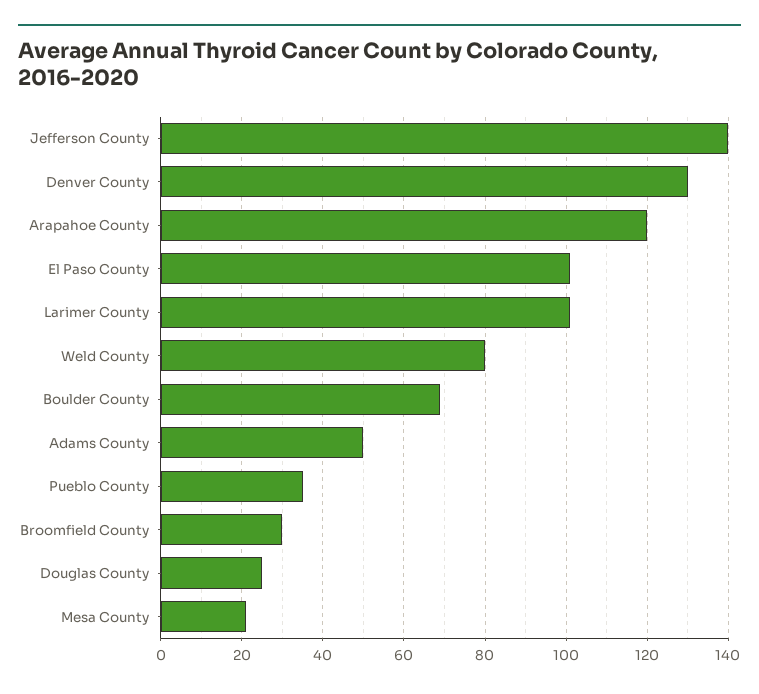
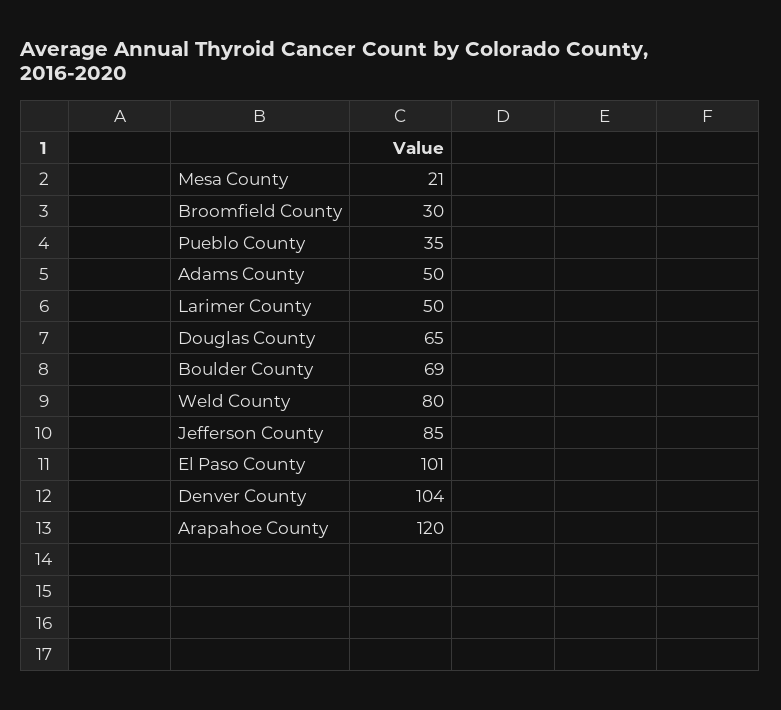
Jefferson County: 140 -> 85
Denver County: 130 -> 104
Larimer County: 100 -> 50
Douglas County: 25 -> 65

